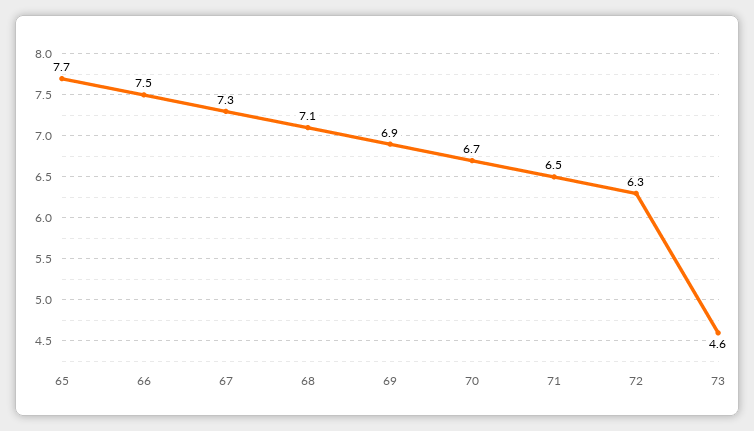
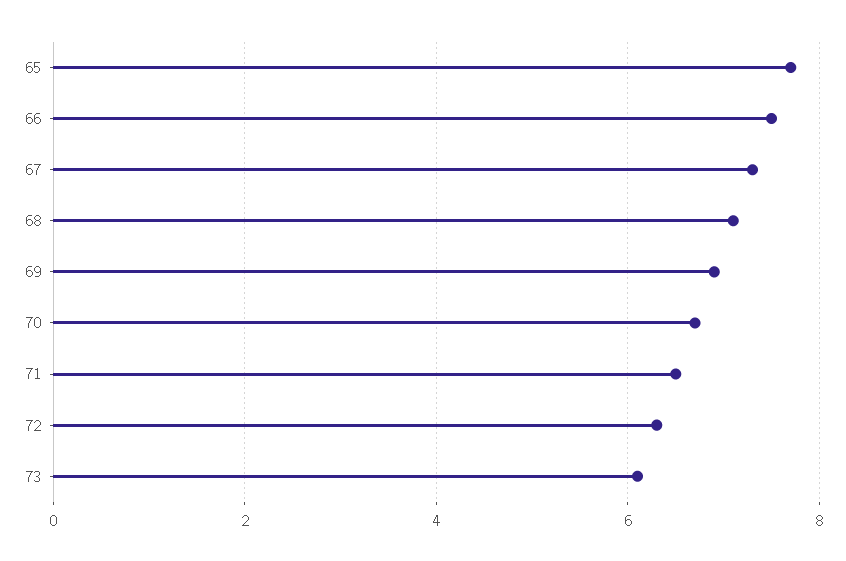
73: 4.6 -> 6

